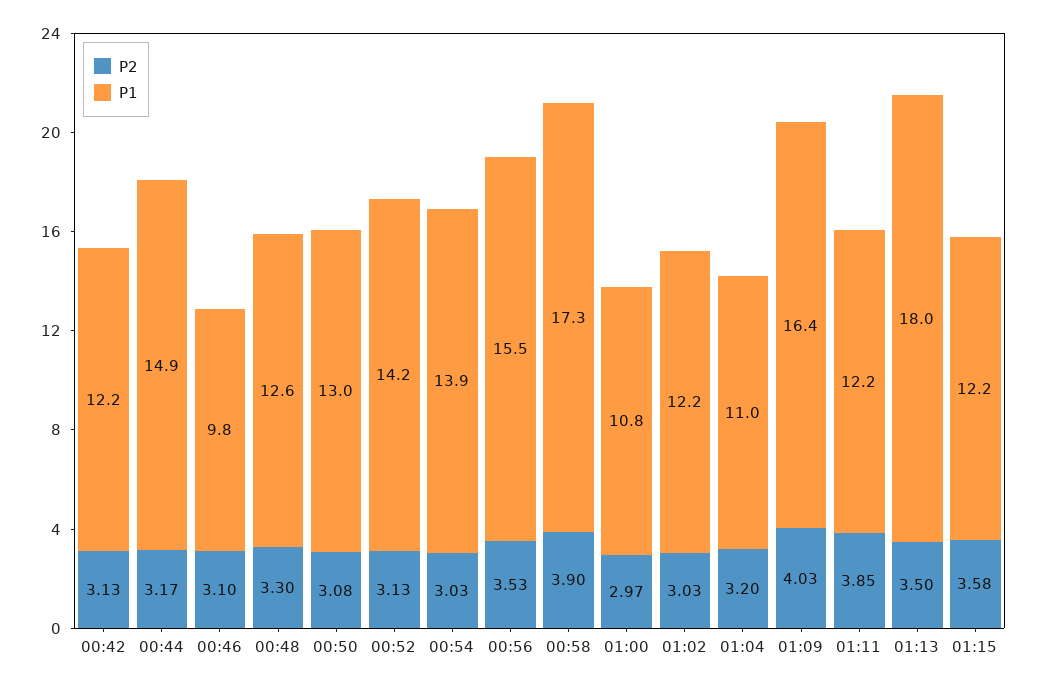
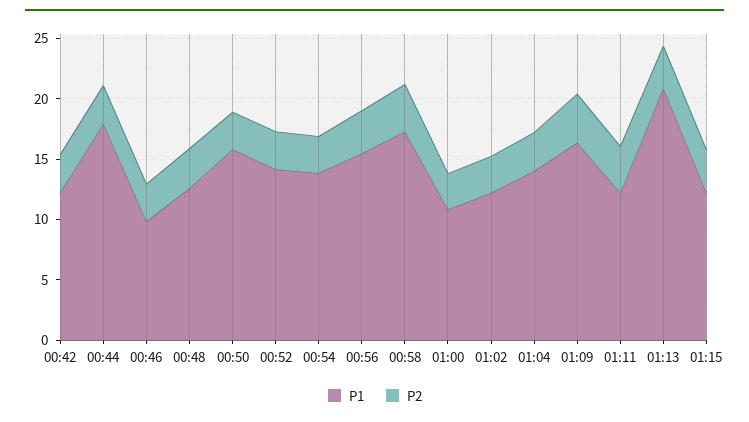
P1, 00:44: 14.9 -> 18
P1, 00:50: 13 -> 16
P1, 01:04: 11 -> 14
P1, 01:13: 18 -> 21

